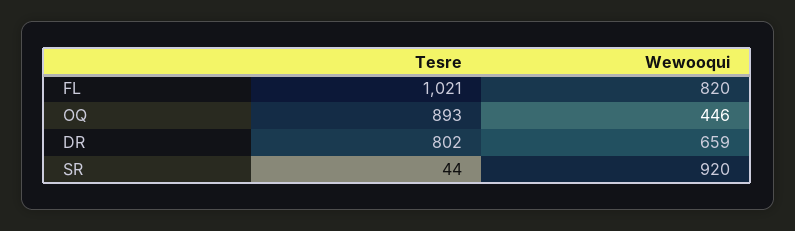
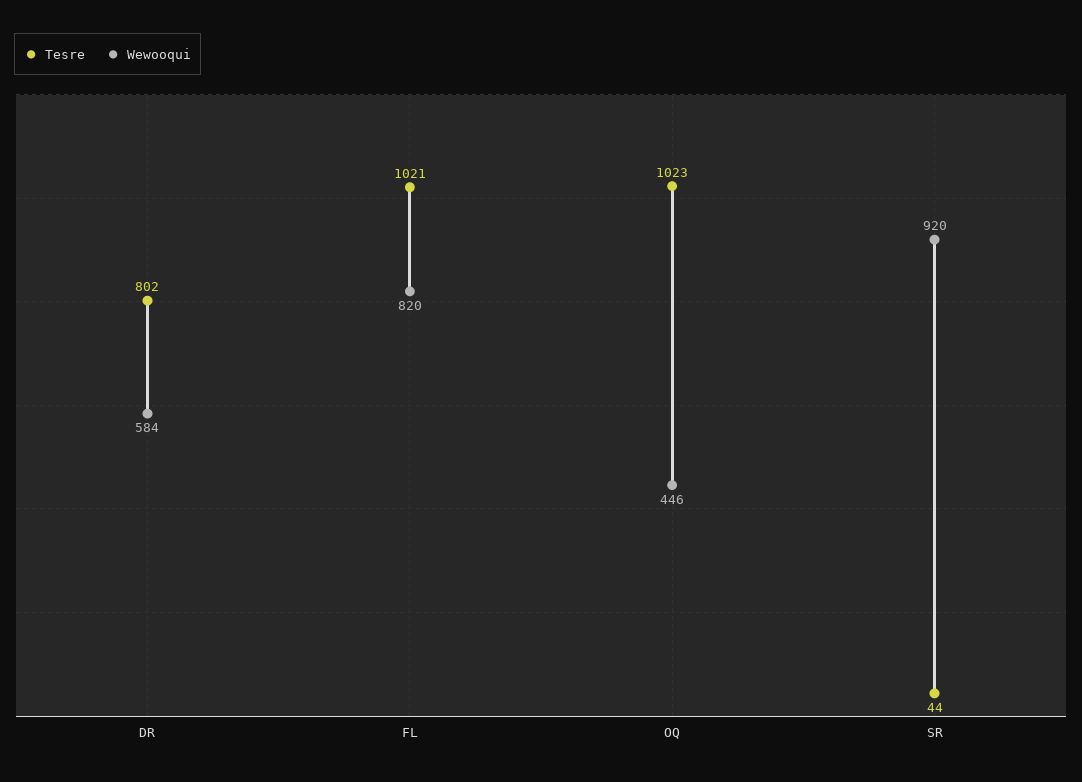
Tesre, OQ: 893 -> 1023
Wewooqui, DR: 659 -> 584

